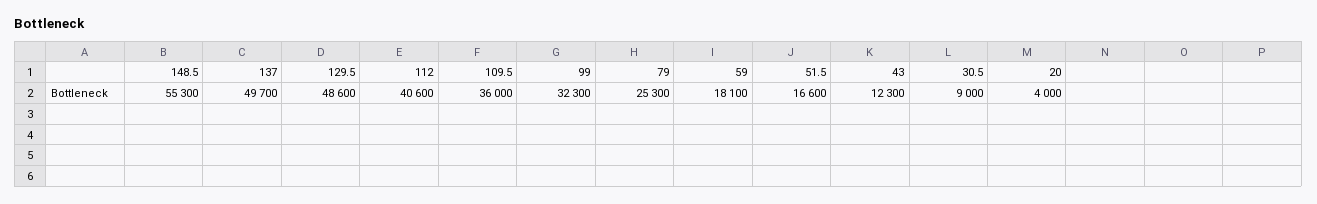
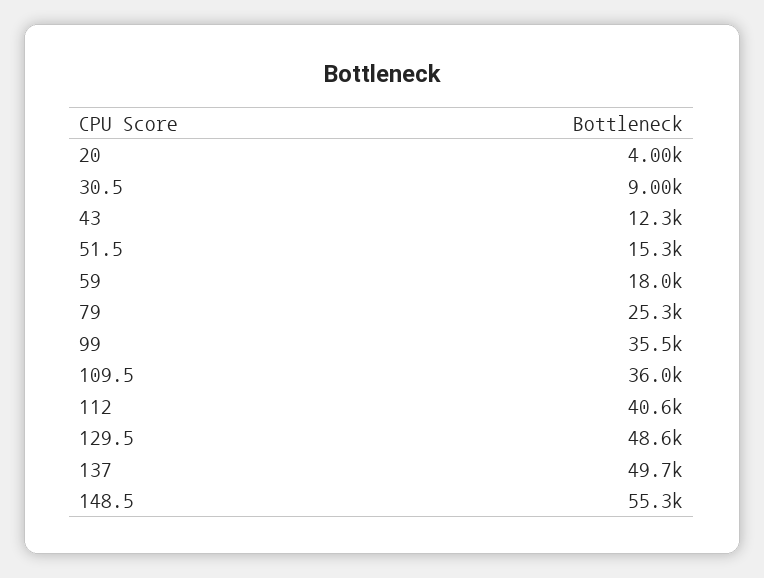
99: 32300 -> 35500
59: 18100 -> 18000
51.5: 16600 -> 15300

